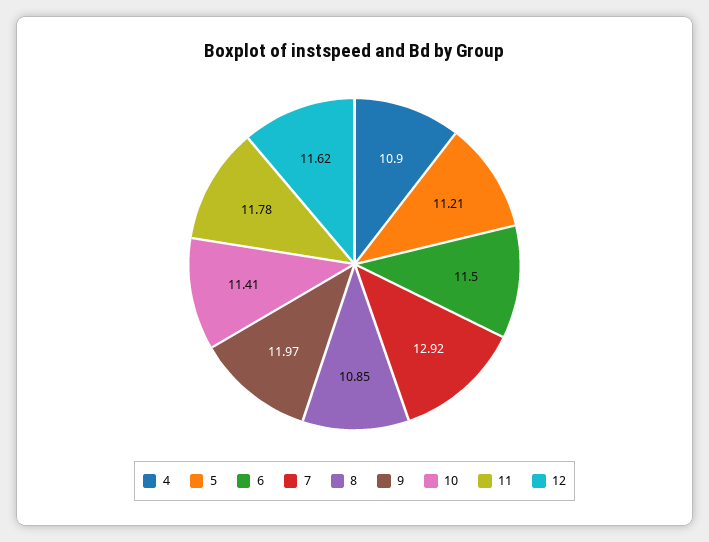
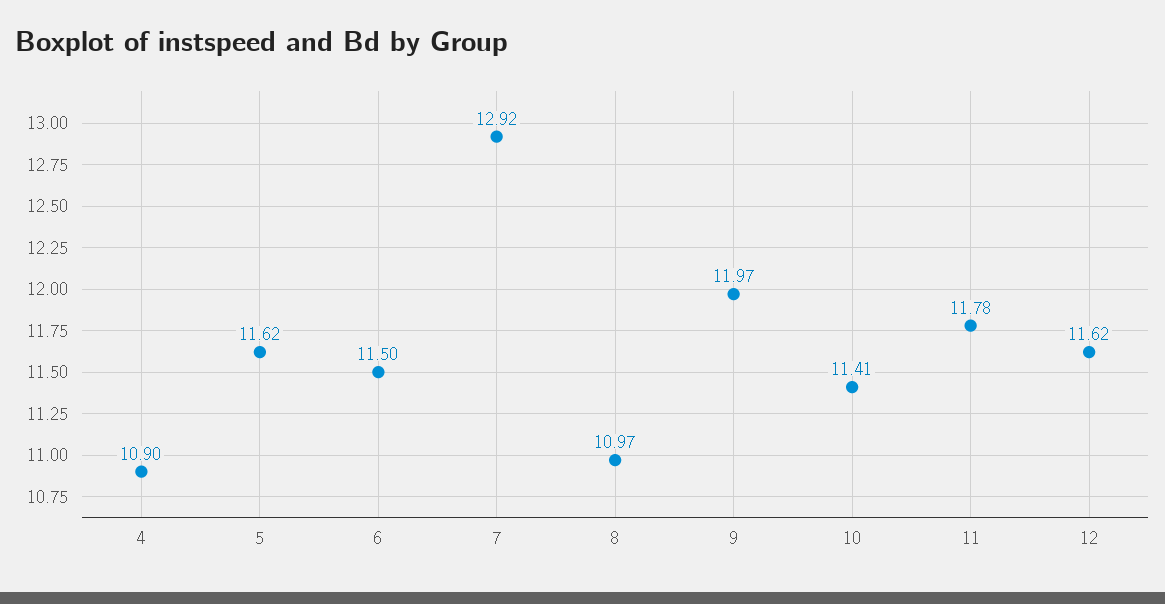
5: 11.21 -> 11.62
8: 10.85 -> 10.97

